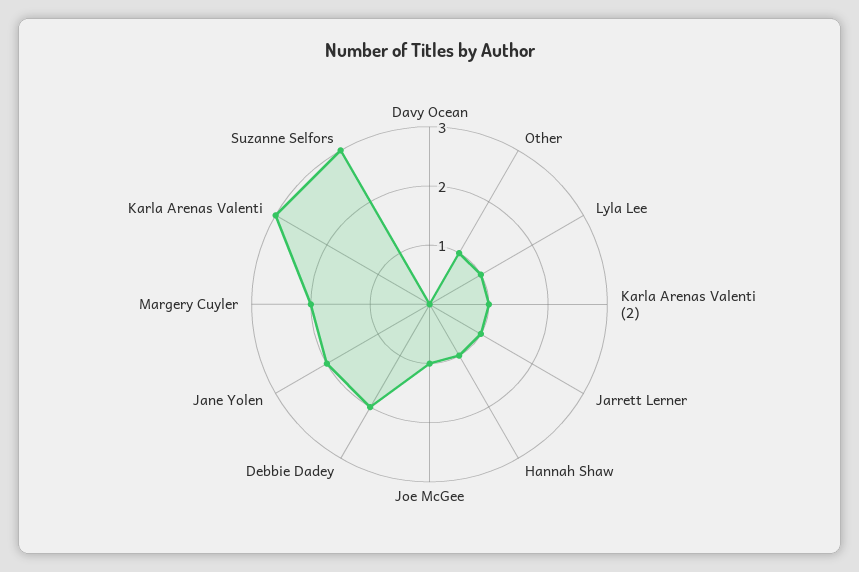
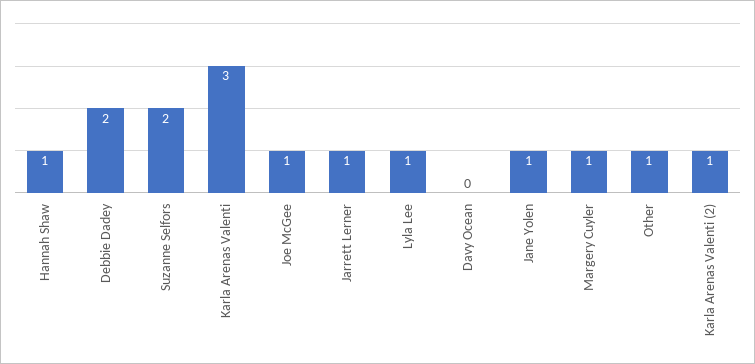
Jane Yolen: 2 -> 1
Margery Cuyler: 2 -> 1
Suzanne Selfors: 3 -> 2

